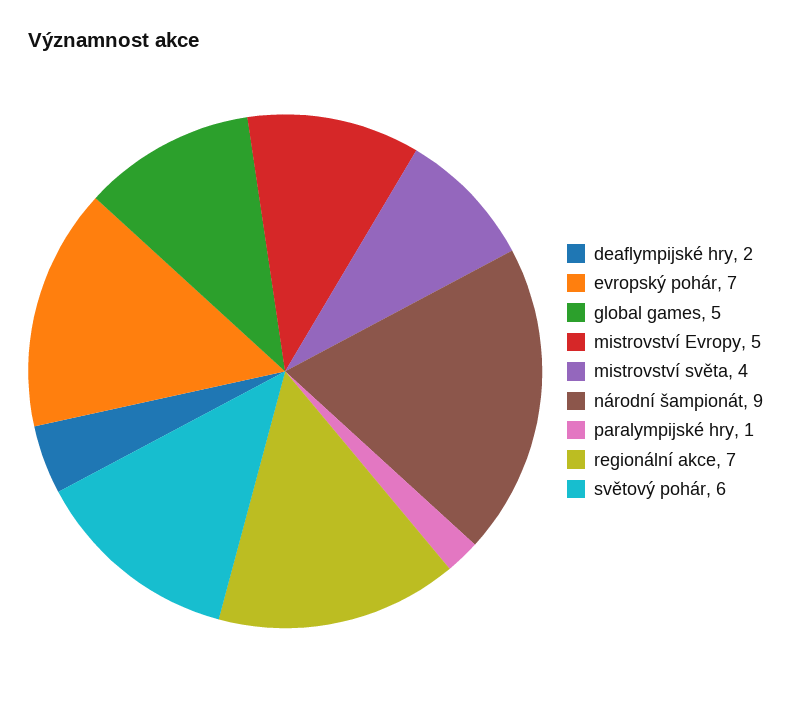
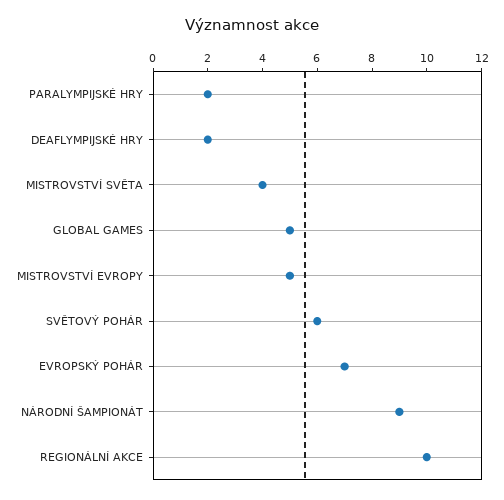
paralympijské hry: 1 -> 2
regionální akce: 7 -> 10

